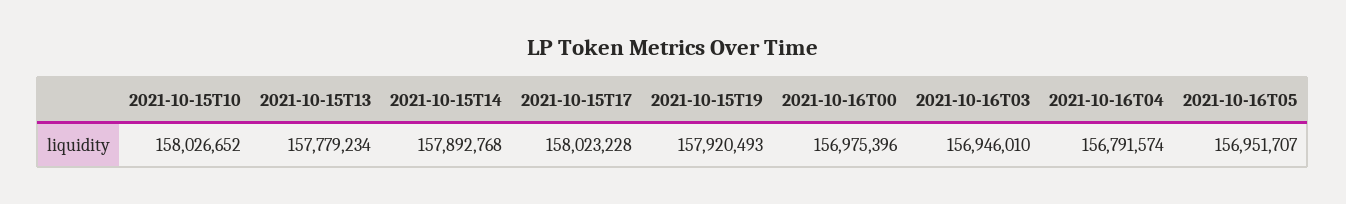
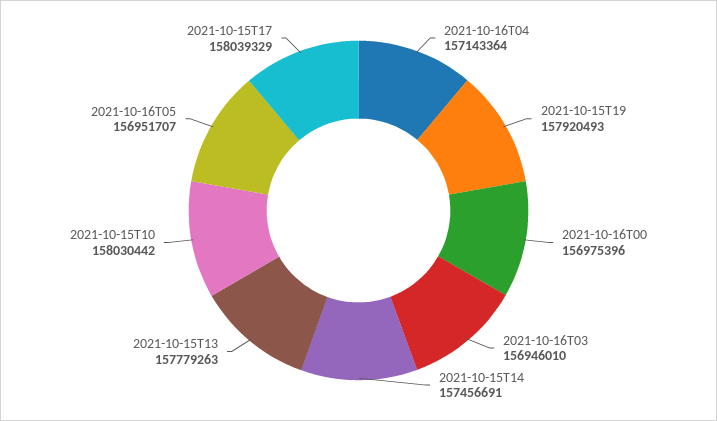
2021-10-15T10: 158026652 -> 158030442
2021-10-15T13: 157779234 -> 157779263
2021-10-15T14: 157892768 -> 157456691
2021-10-15T17: 158023228 -> 158039329
2021-10-16T04: 156791574 -> 157143364

